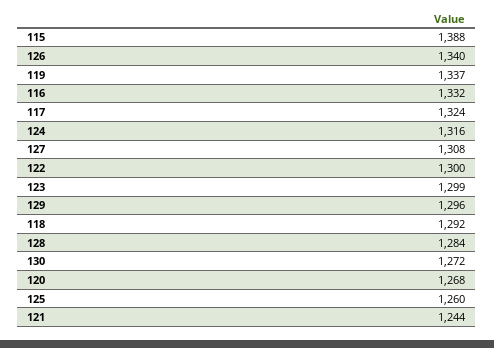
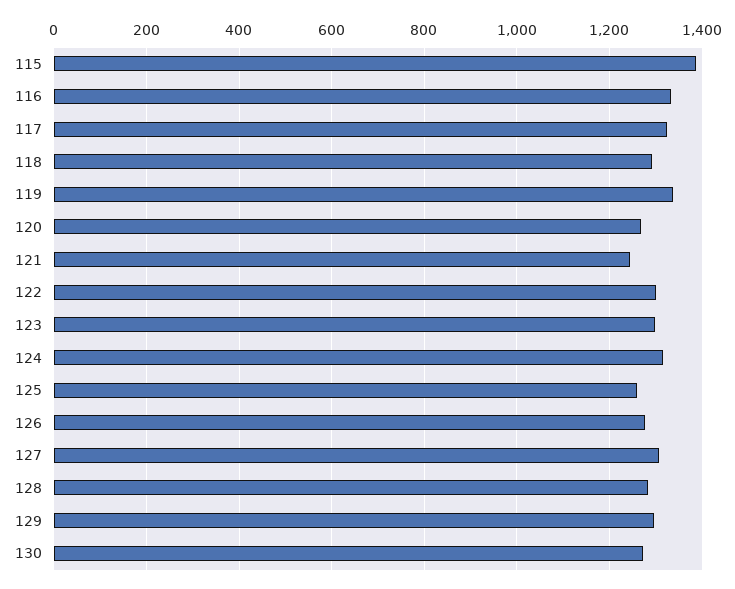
126: 1340 -> 1280

